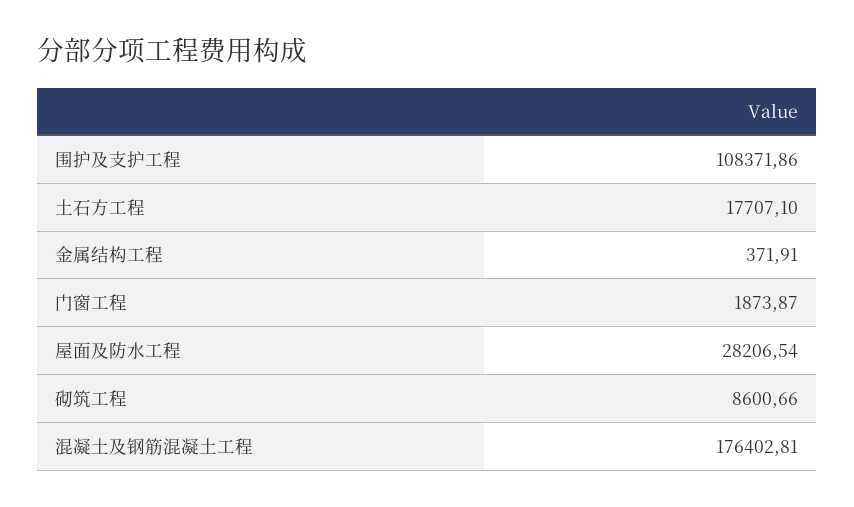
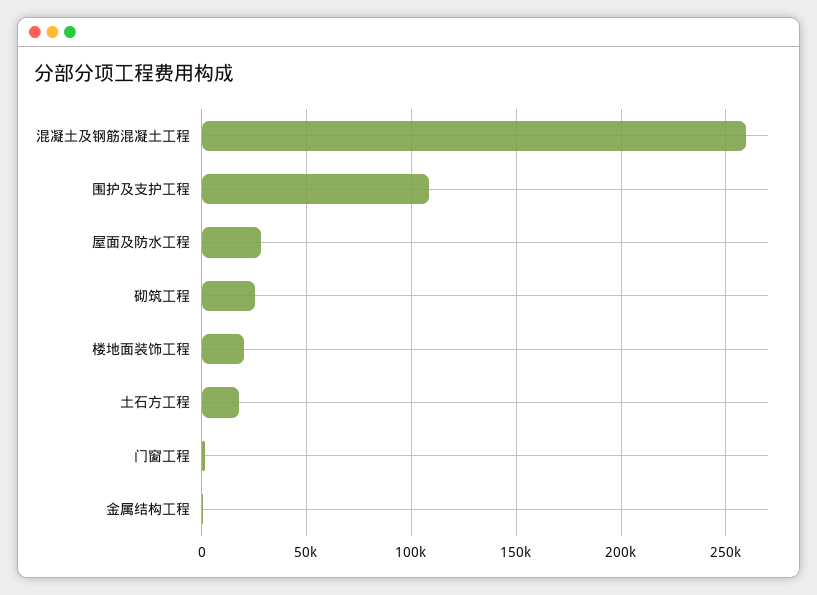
砌筑工程: 8600.66 -> 25000
混凝土及钢筋混凝土工程: 176402.81 -> 260000
楼地面装饰工程: none -> 20000

